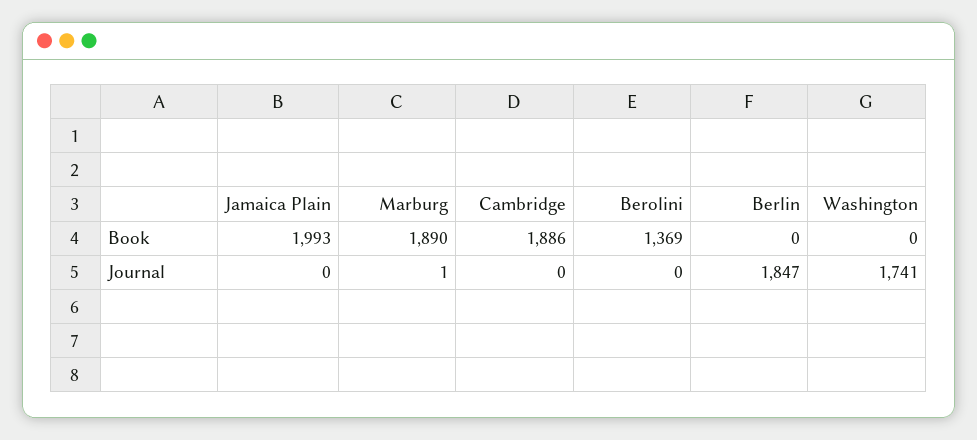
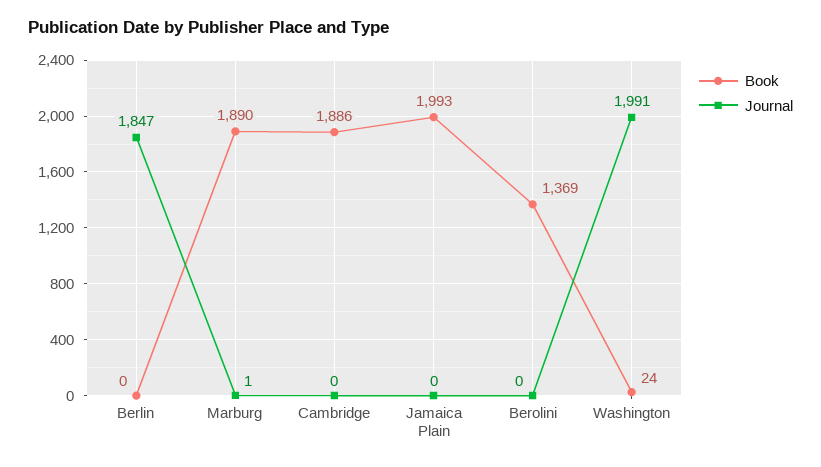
Book, Washington: 0 -> 24
Journal, Washington: 1741 -> 1991

